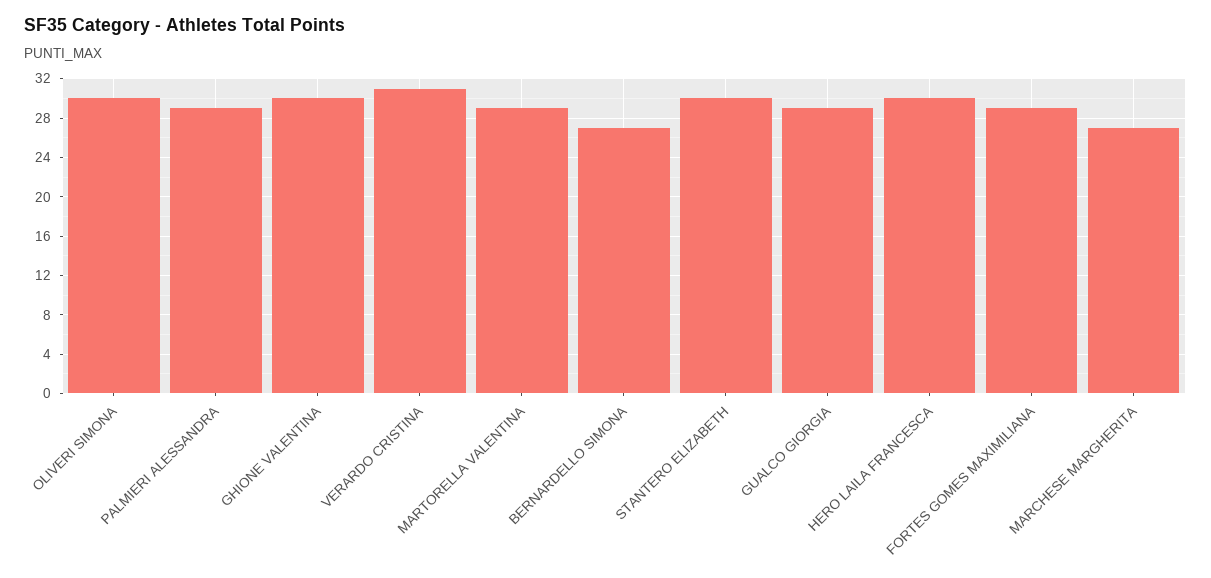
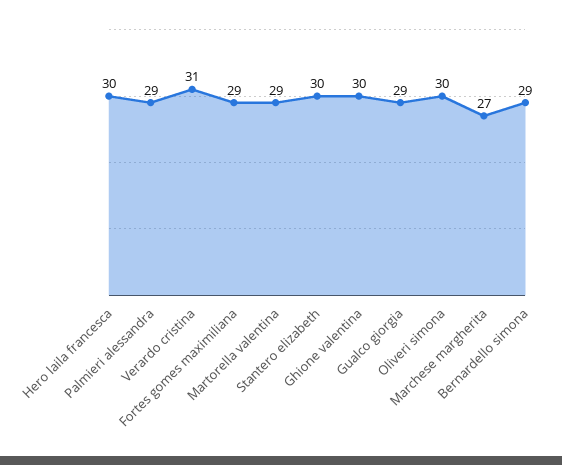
BERNARDELLO SIMONA: 27 -> 29

